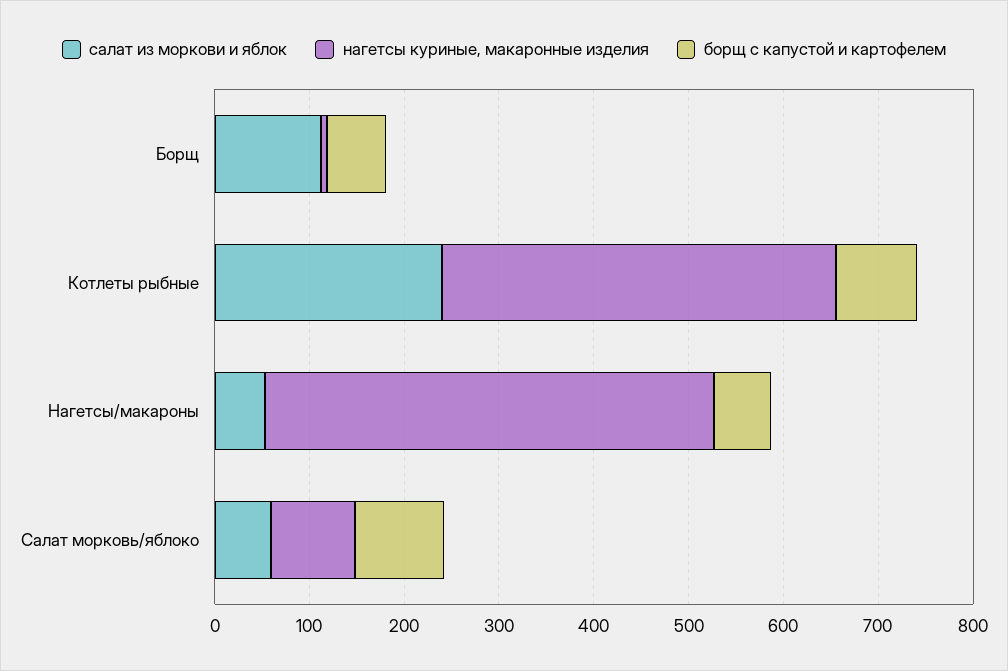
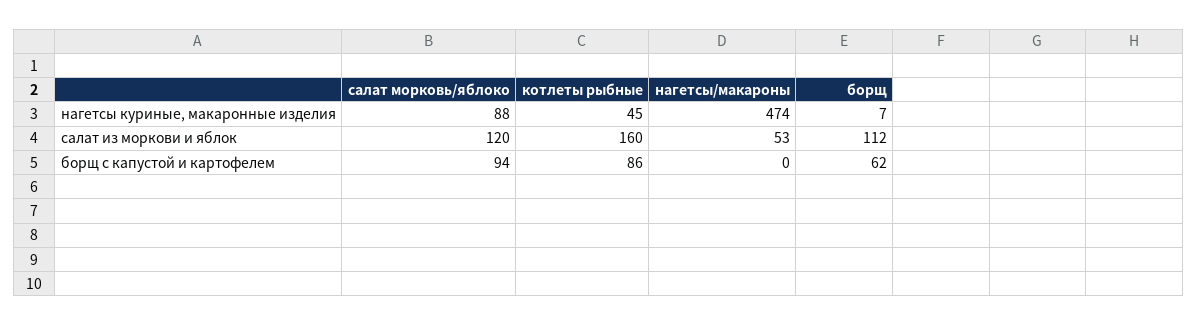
салат из моркови и яблок, Котлеты рыбные: 240 -> 160
нагетсы куриные, макаронные изделия, Котлеты рыбные: 420 -> 45
борщ с капустой и картофелем, Нагетсы/макароны: 60 -> 0
салат из моркови и яблок, Салат морковь/яблоко: 60 -> 120

